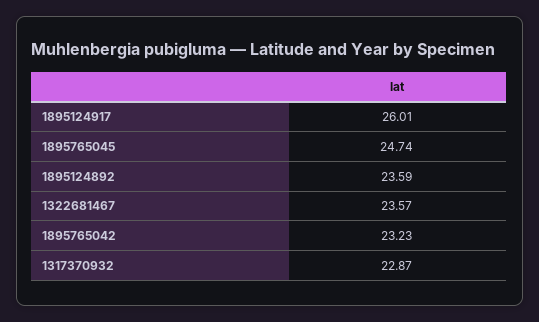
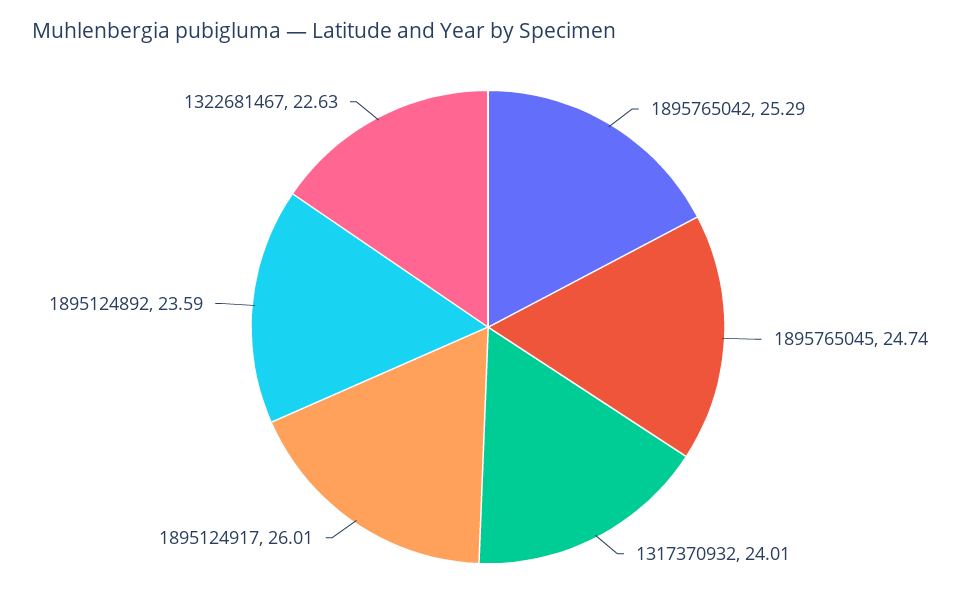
1322681467: 23.57 -> 22.63
1895765042: 23.23 -> 25.29
1317370932: 22.87 -> 24.01

